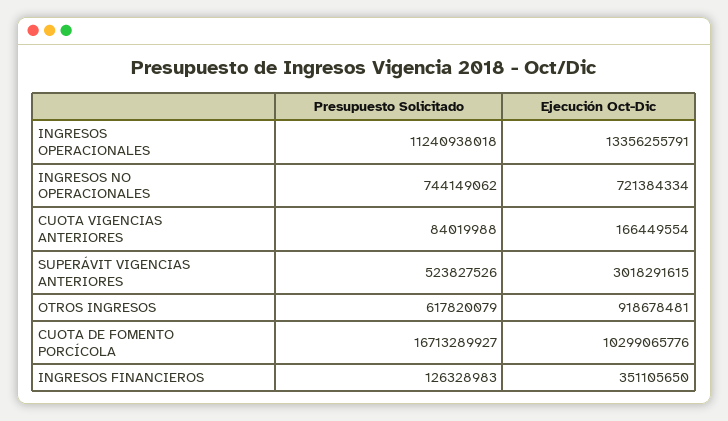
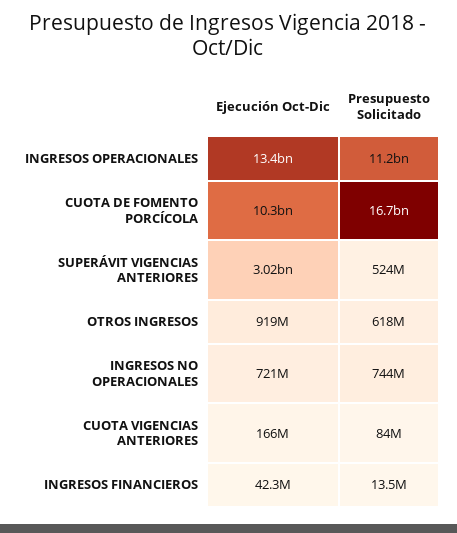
Presupuesto Solicitado, INGRESOS FINANCIEROS: 126328983 -> 13500000
Ejecución Oct-Dic, INGRESOS FINANCIEROS: 351105650 -> 42300000

